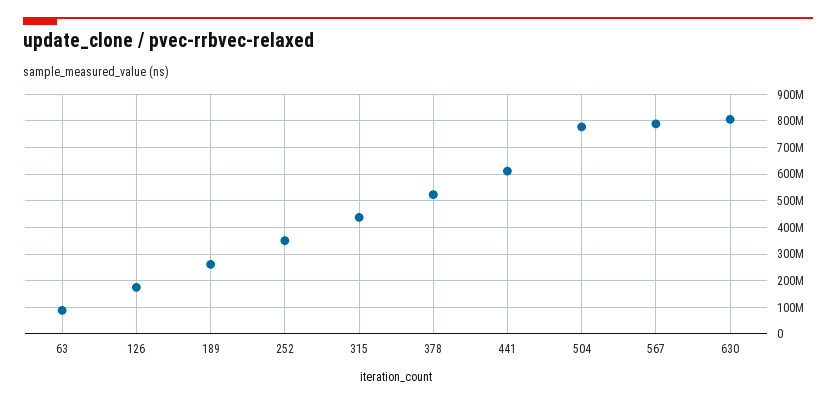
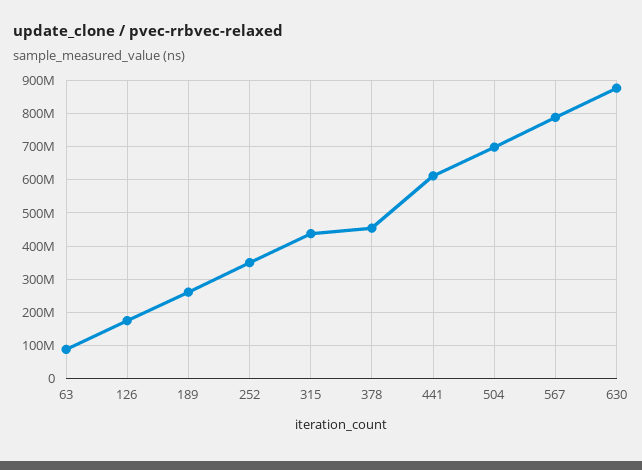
378: 525000000 -> 460000000
504: 775000000 -> 700000000
630: 800000000 -> 880000000

